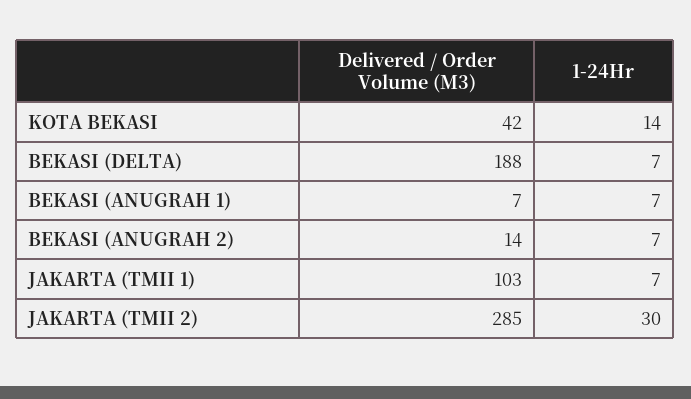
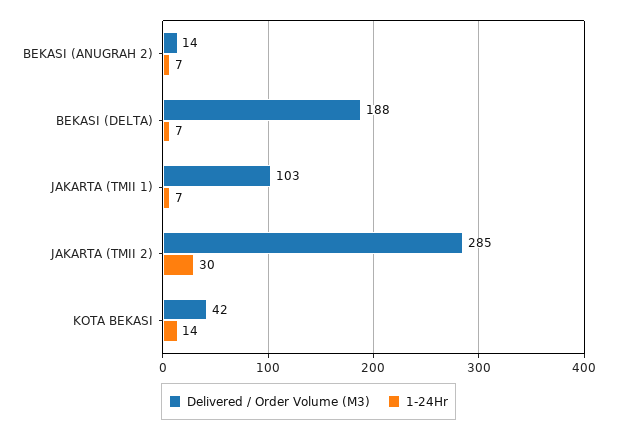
Delivered / Order Volume (M3), BEKASI (ANUGRAH 1): 7 -> none
1-24Hr, BEKASI (ANUGRAH 1): 7 -> none

